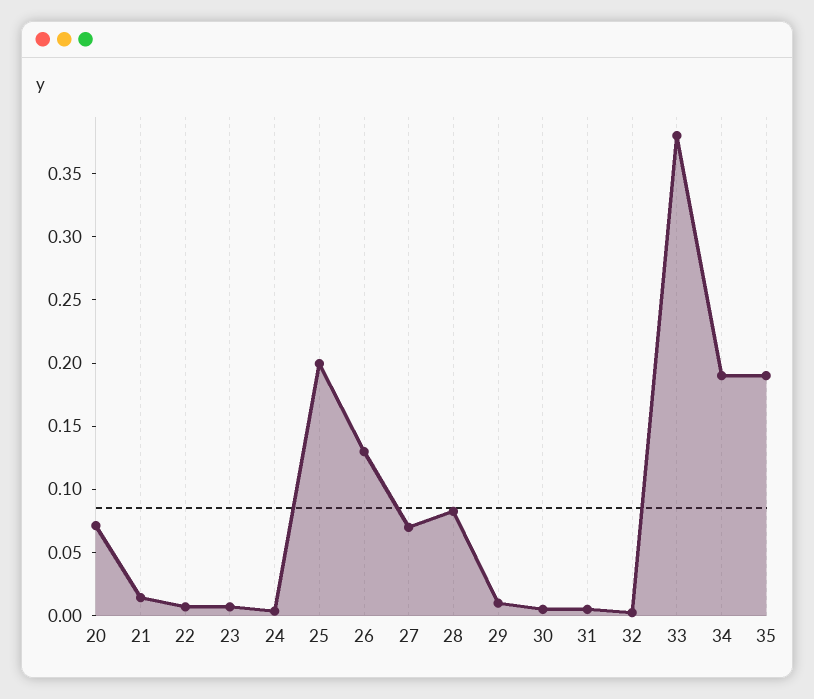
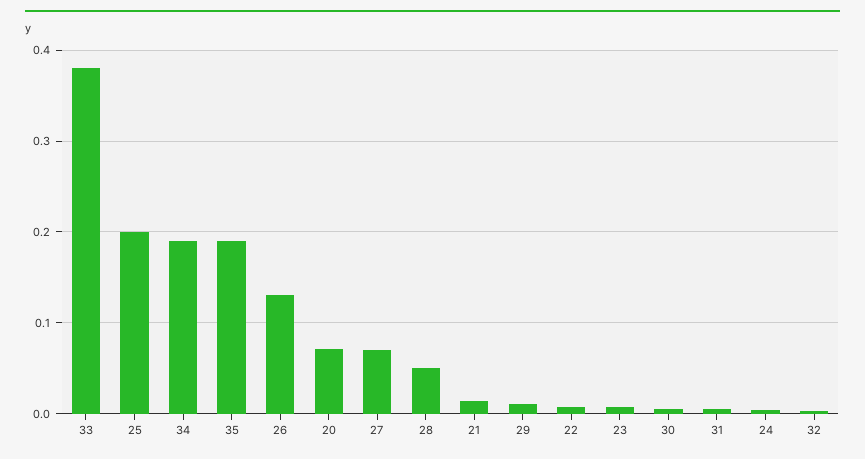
28: 0.08 -> 0.05

